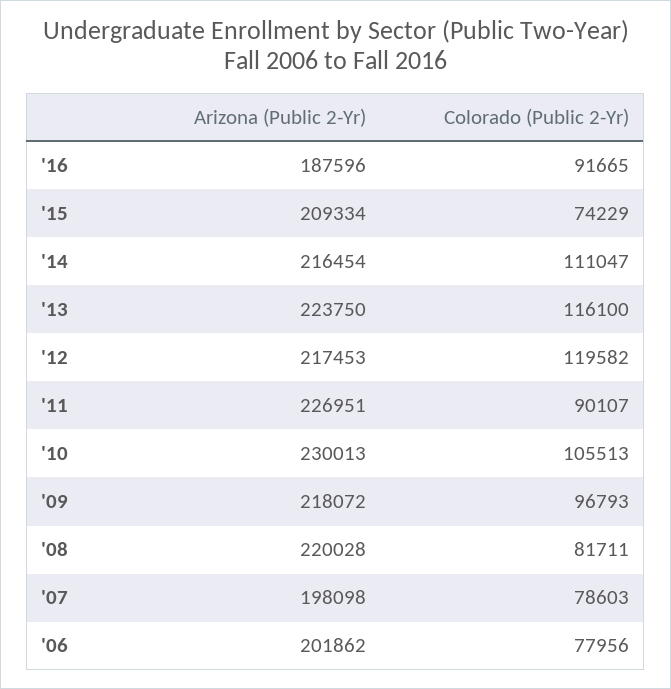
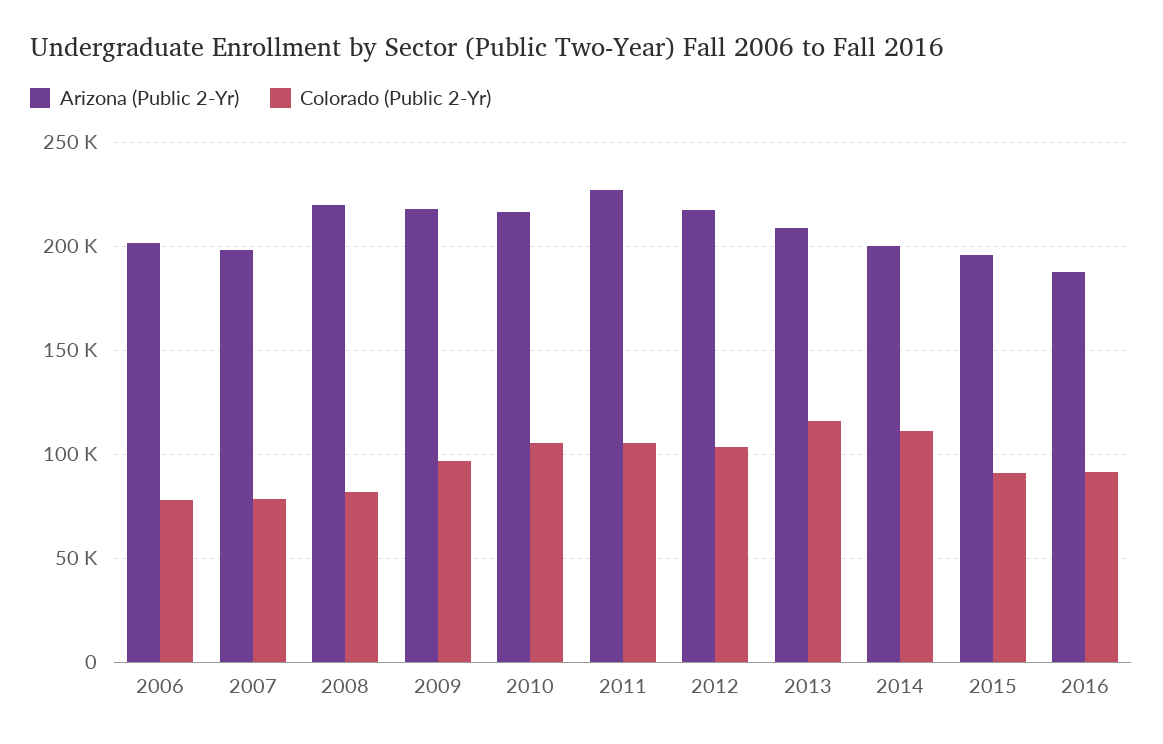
Arizona (Public 2-Yr), '15: 209334 -> 195000
Colorado (Public 2-Yr), '15: 74229 -> 90000
Arizona (Public 2-Yr), '14: 216454 -> 200000
Arizona (Public 2-Yr), '13: 223750 -> 210000
Colorado (Public 2-Yr), '12: 119582 -> 105000
Colorado (Public 2-Yr), '11: 90107 -> 105000
Arizona (Public 2-Yr), '10: 230013 -> 215000

